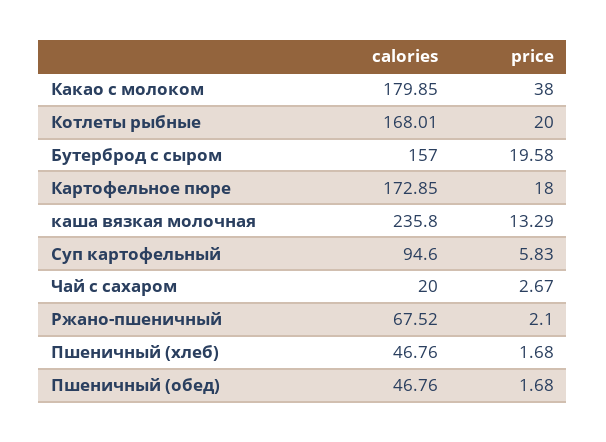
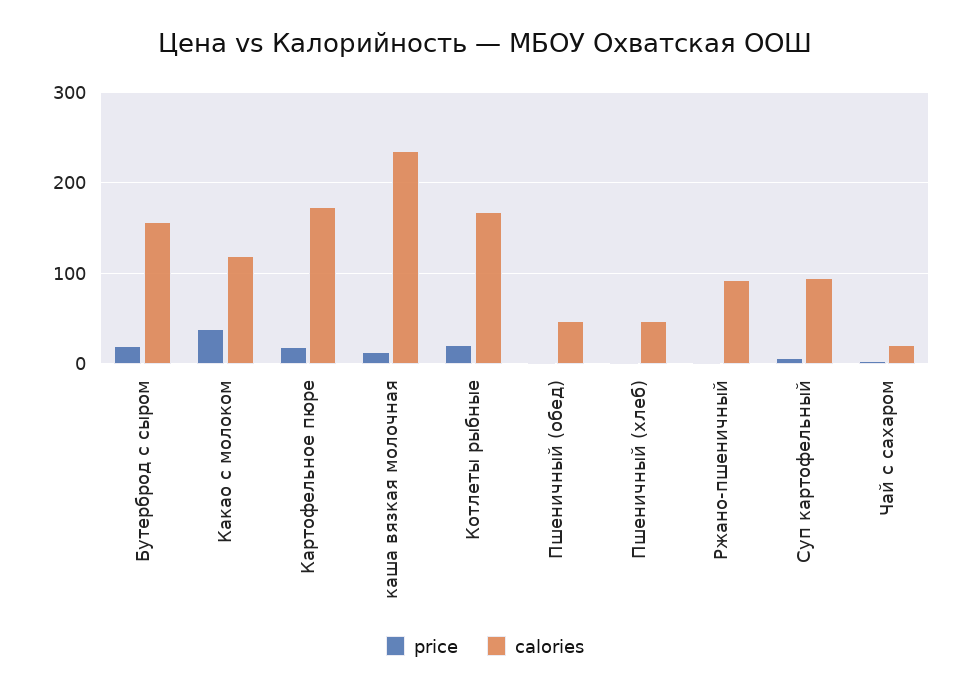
calories, Какао с молоком: 179.85 -> 120
calories, Ржано-пшеничный: 67.52 -> 90

